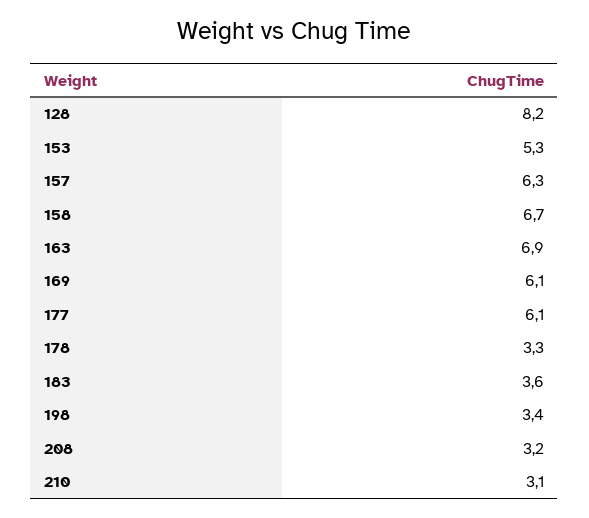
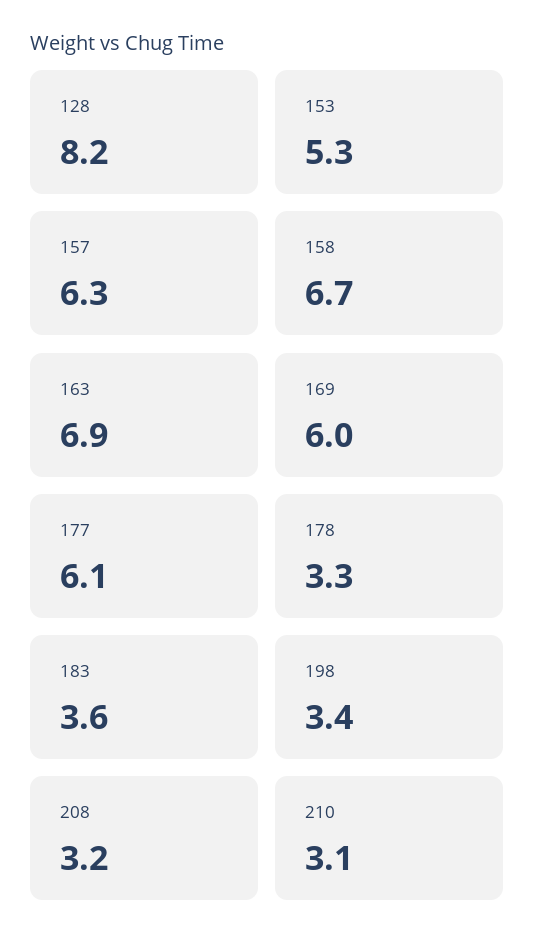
169: 6.1 -> 6

